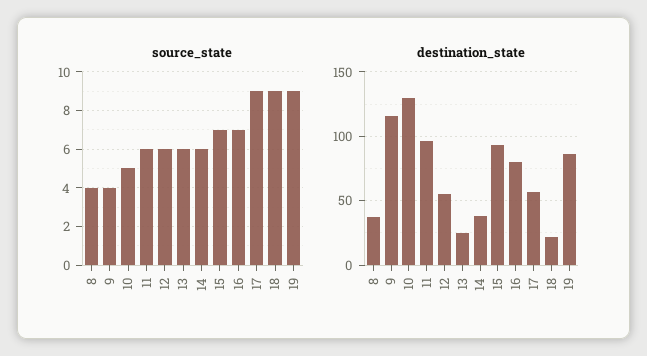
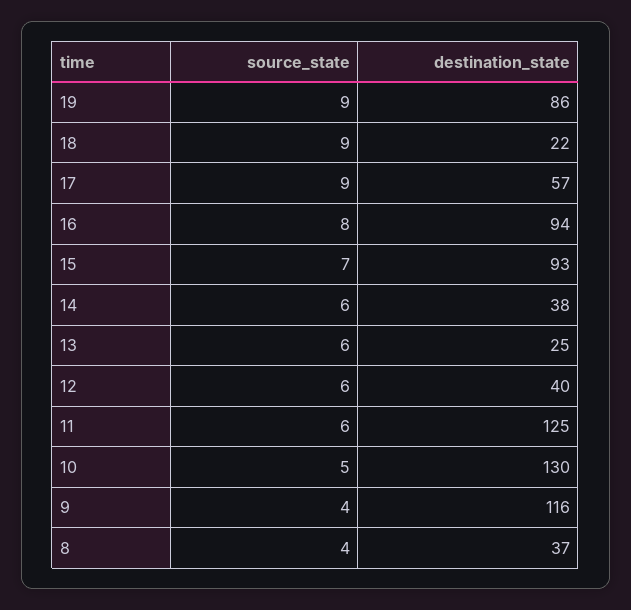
source_state, 16: 7 -> 8
destination_state, 11: 95 -> 125
destination_state, 12: 55 -> 40
destination_state, 16: 80 -> 94

